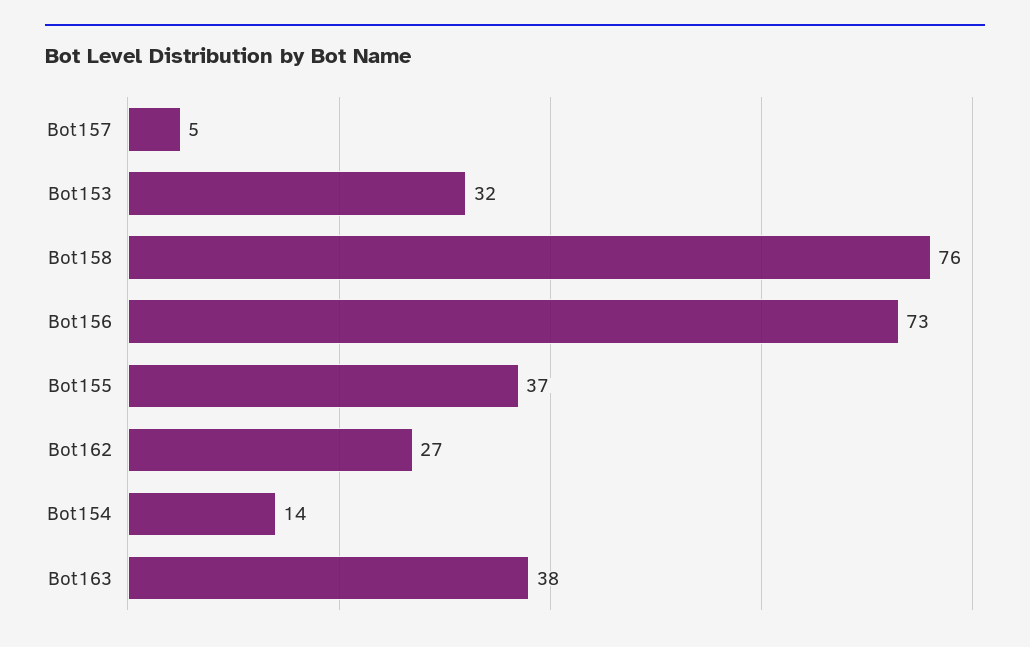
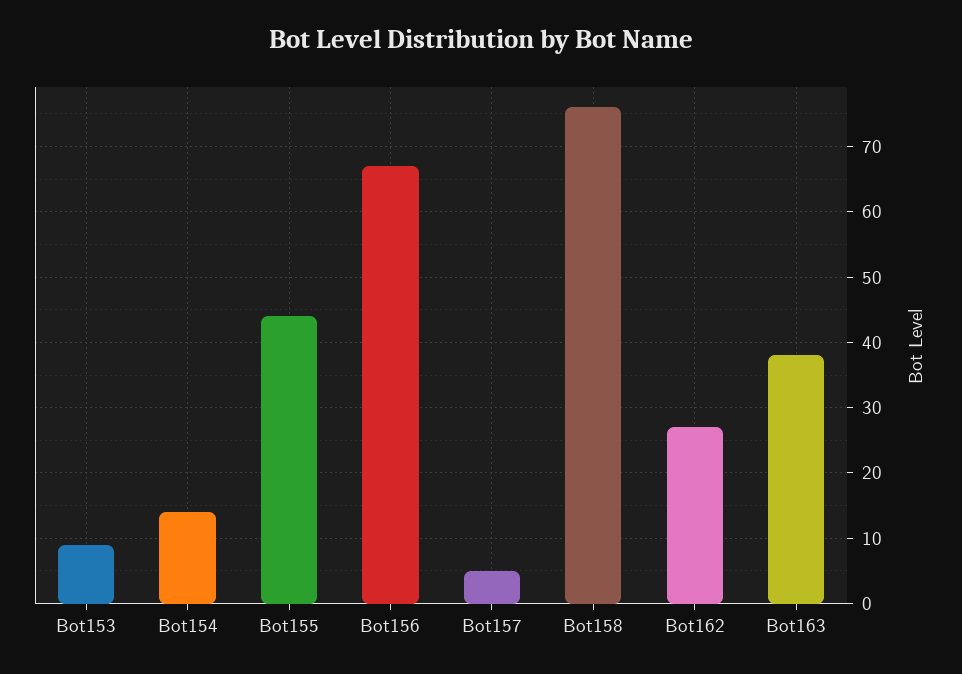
Bot153: 32 -> 9
Bot156: 73 -> 67
Bot155: 37 -> 44

